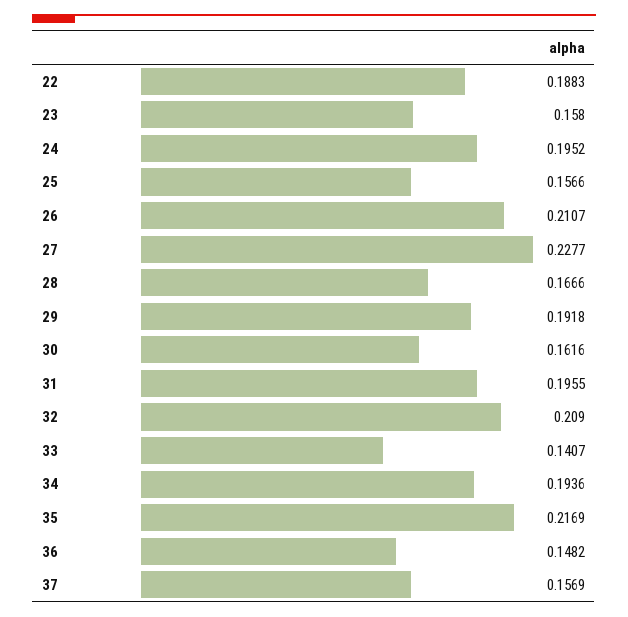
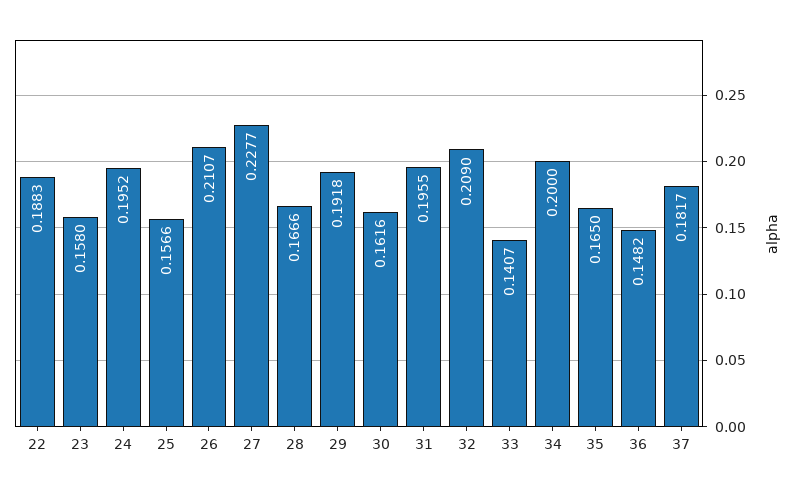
34: 0.1936 -> 0.2
35: 0.2169 -> 0.165
37: 0.1569 -> 0.1817

